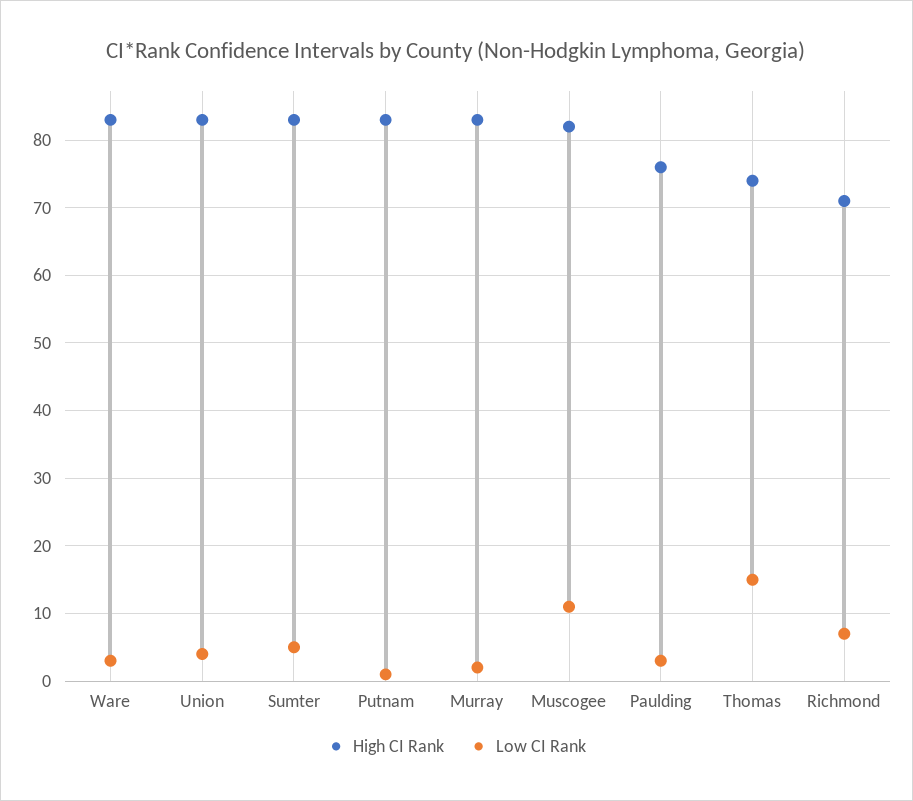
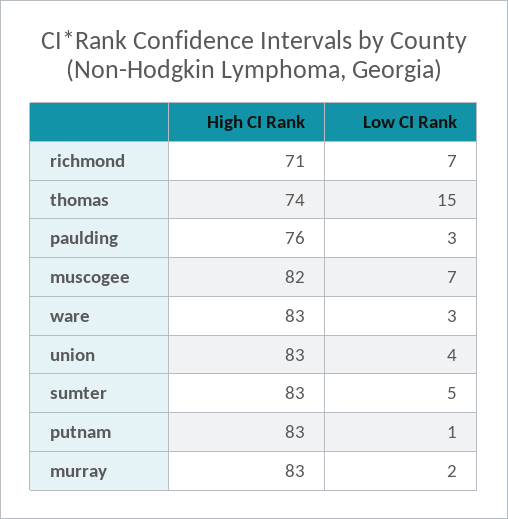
Low CI Rank, Muscogee: 11 -> 7

